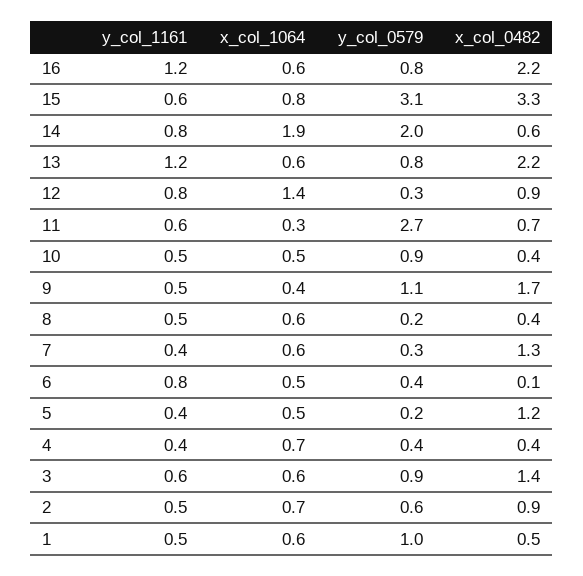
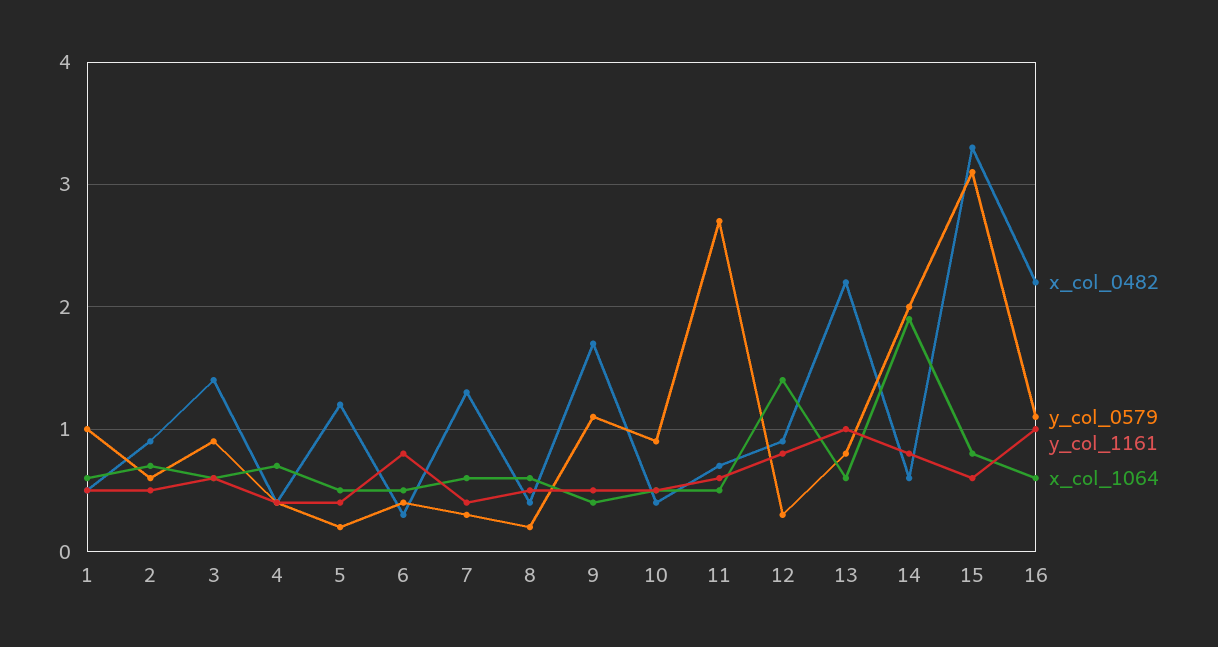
y_col_1161, 16: 1.2 -> 1
y_col_0579, 16: 0.8 -> 1.1
y_col_1161, 13: 1.2 -> 1
x_col_1064, 11: 0.3 -> 0.5
x_col_0482, 6: 0.1 -> 0.3

